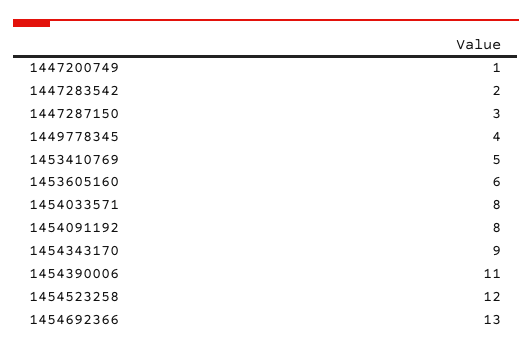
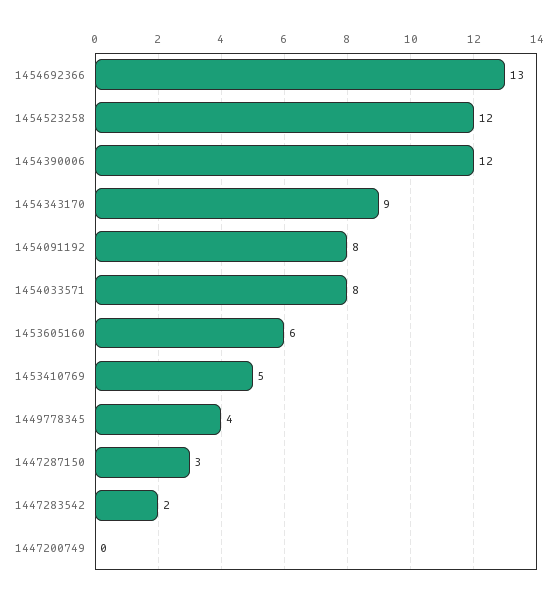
1447200749: 1 -> 0
1454390006: 11 -> 12

